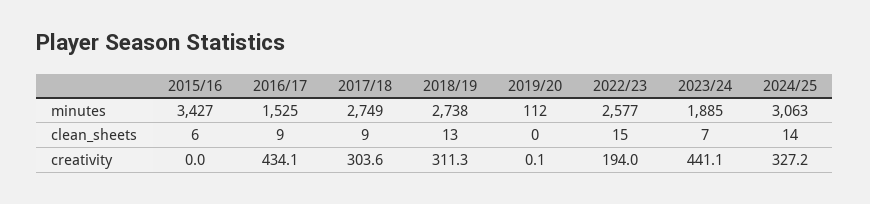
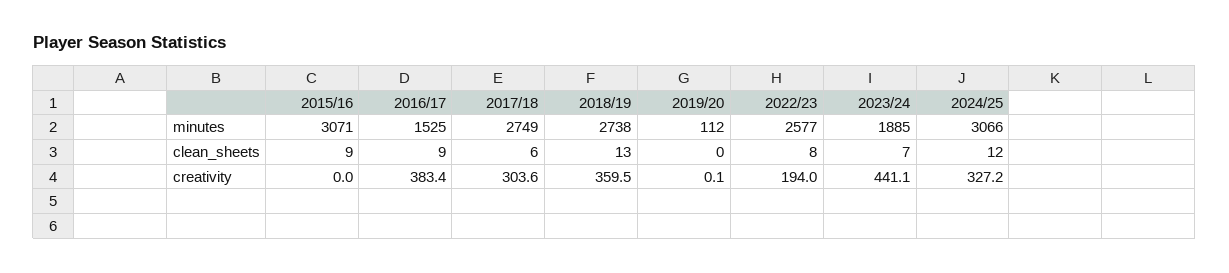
2015/16, minutes: 3427 -> 3071
2024/25, minutes: 3063 -> 3066
2015/16, clean_sheets: 6 -> 9
2017/18, clean_sheets: 9 -> 6
2022/23, clean_sheets: 15 -> 8
2024/25, clean_sheets: 14 -> 12
2016/17, creativity: 434.1 -> 383.4
2018/19, creativity: 311.3 -> 359.5

